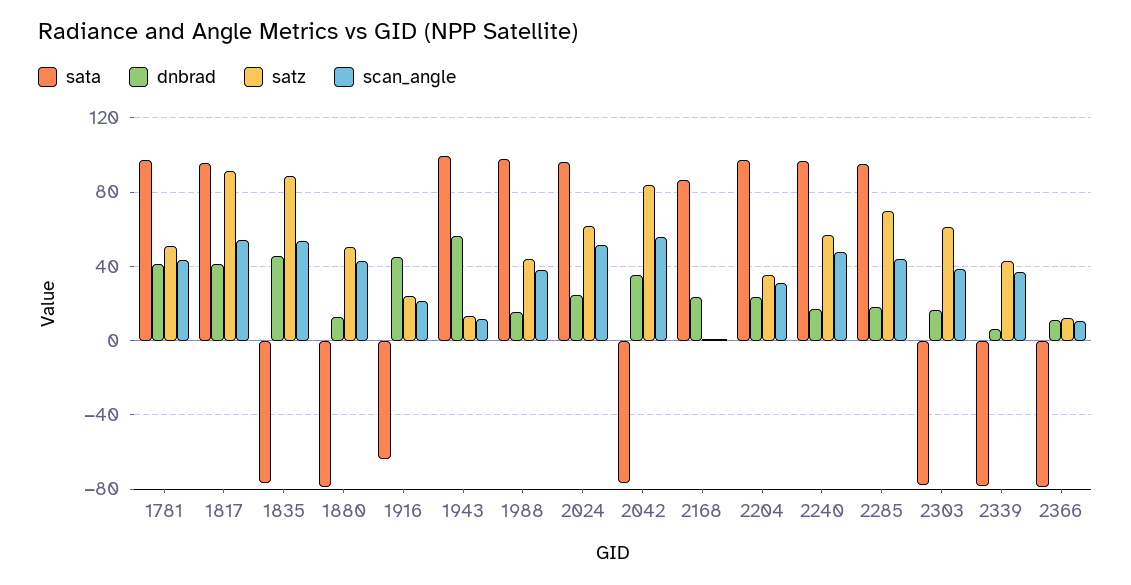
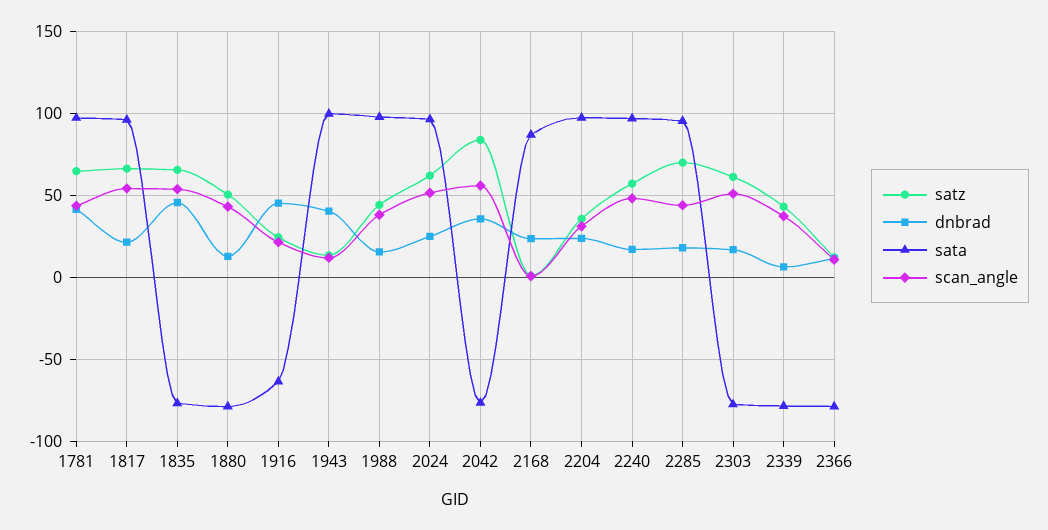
satz, 1781: 50 -> 65
dnbrad, 1817: 40 -> 20
satz, 1817: 90 -> 65
satz, 1835: 90 -> 65
dnbrad, 1943: 55 -> 40
scan_angle, 2303: 40 -> 50

